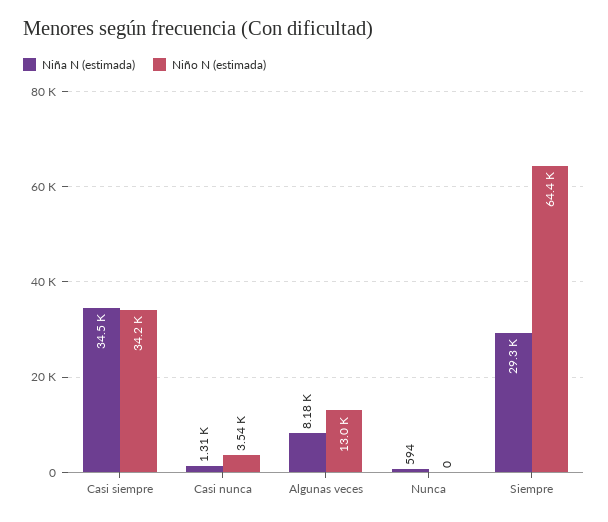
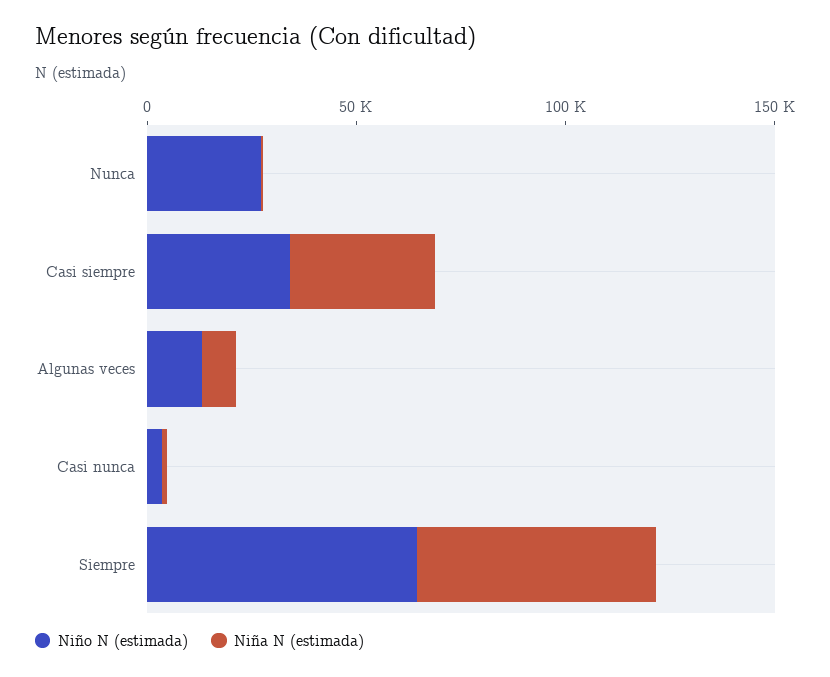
Niño N (estimada), Nunca: 0 -> 30000
Niña N (estimada), Siempre: 29300 -> 60000

